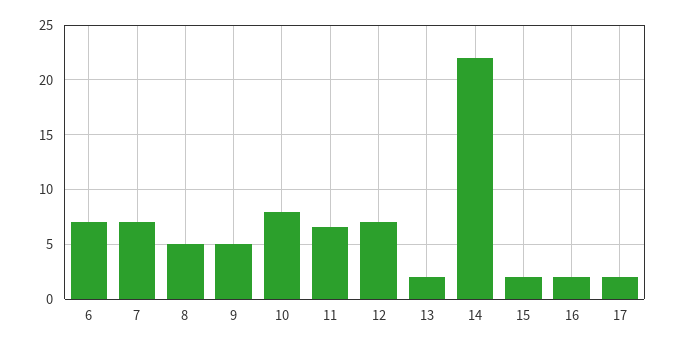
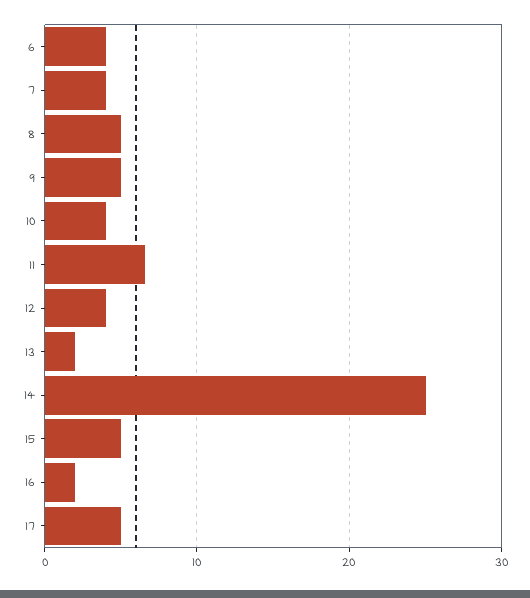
6: 7 -> 4
7: 7 -> 4
10: 8 -> 4
12: 7 -> 4
14: 22 -> 25
15: 2 -> 5
17: 2 -> 5

